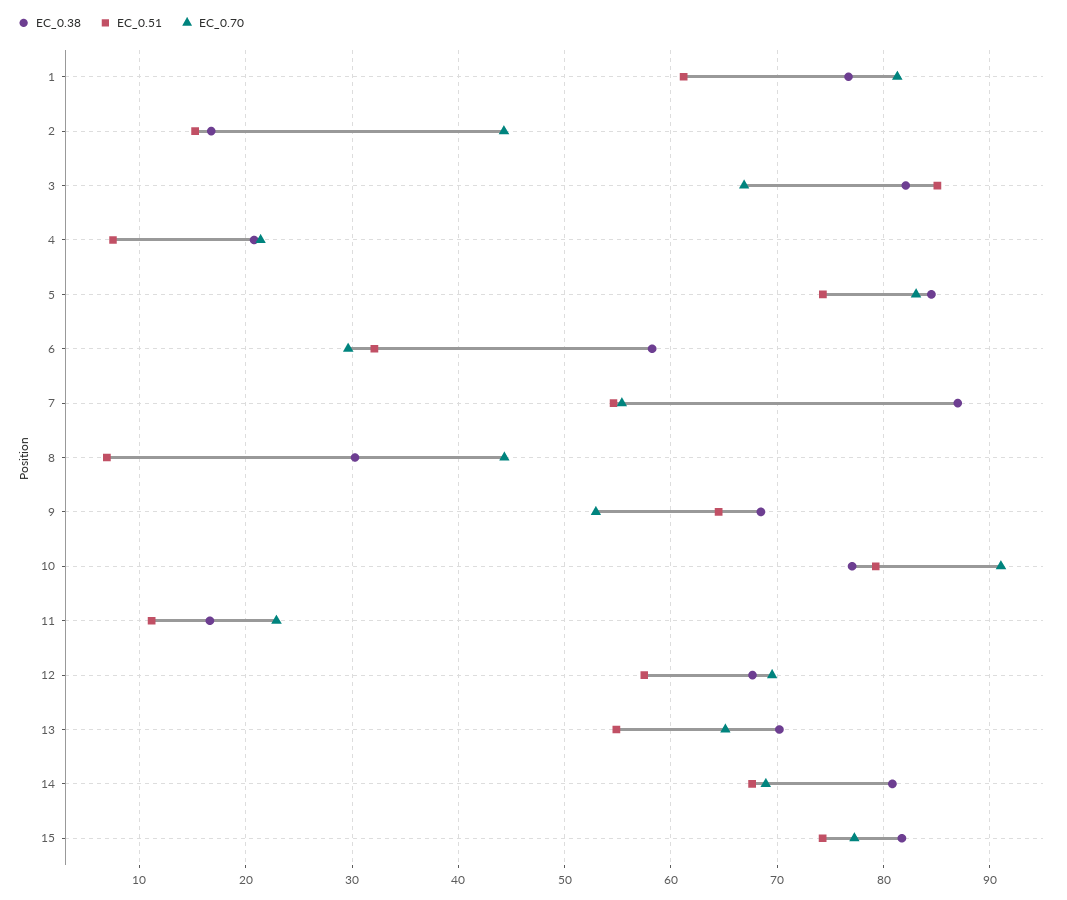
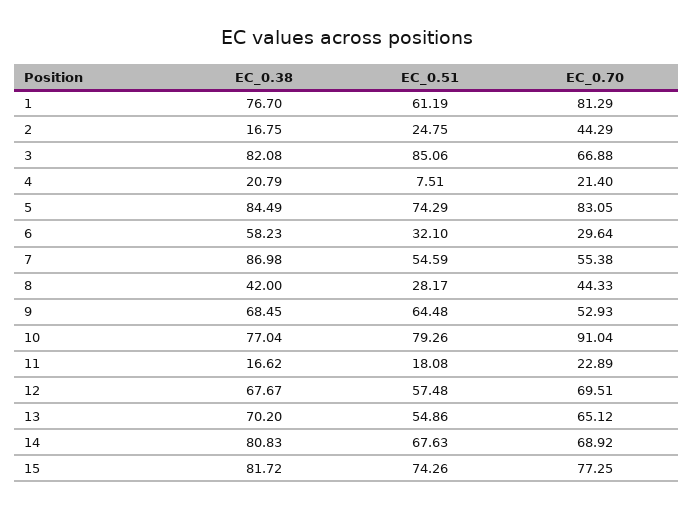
EC_0.51, 2: 15 -> 24.75
EC_0.38, 8: 30 -> 42
EC_0.51, 8: 7 -> 28.17
EC_0.51, 11: 11 -> 18.08

